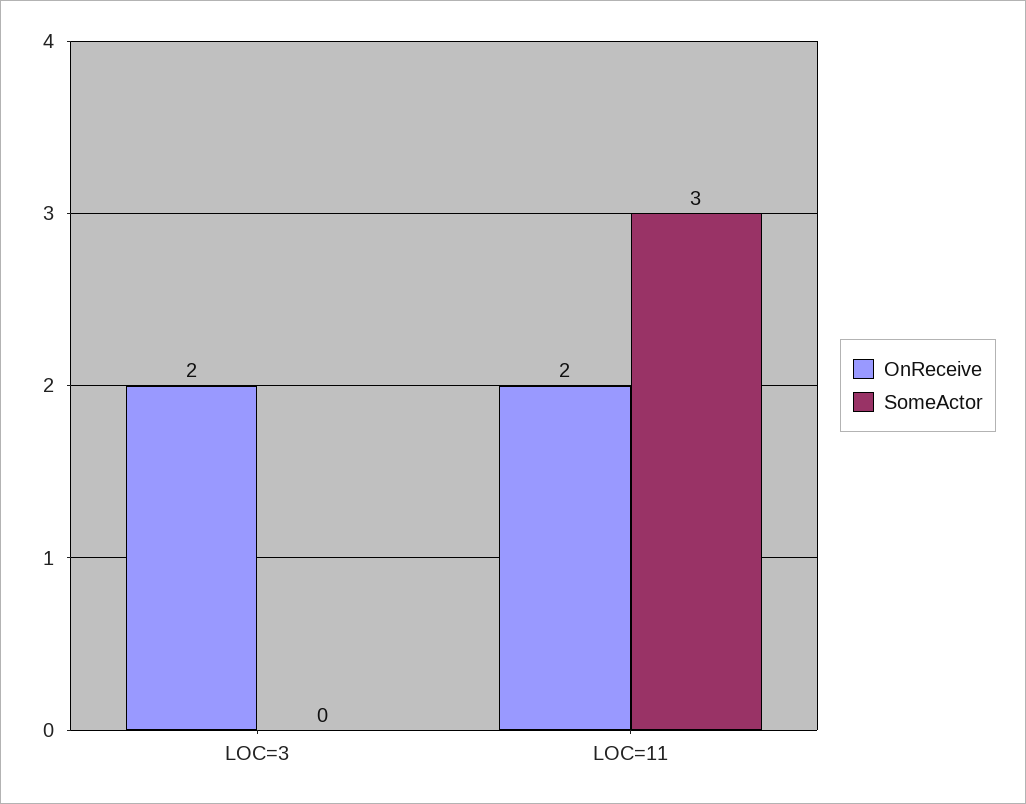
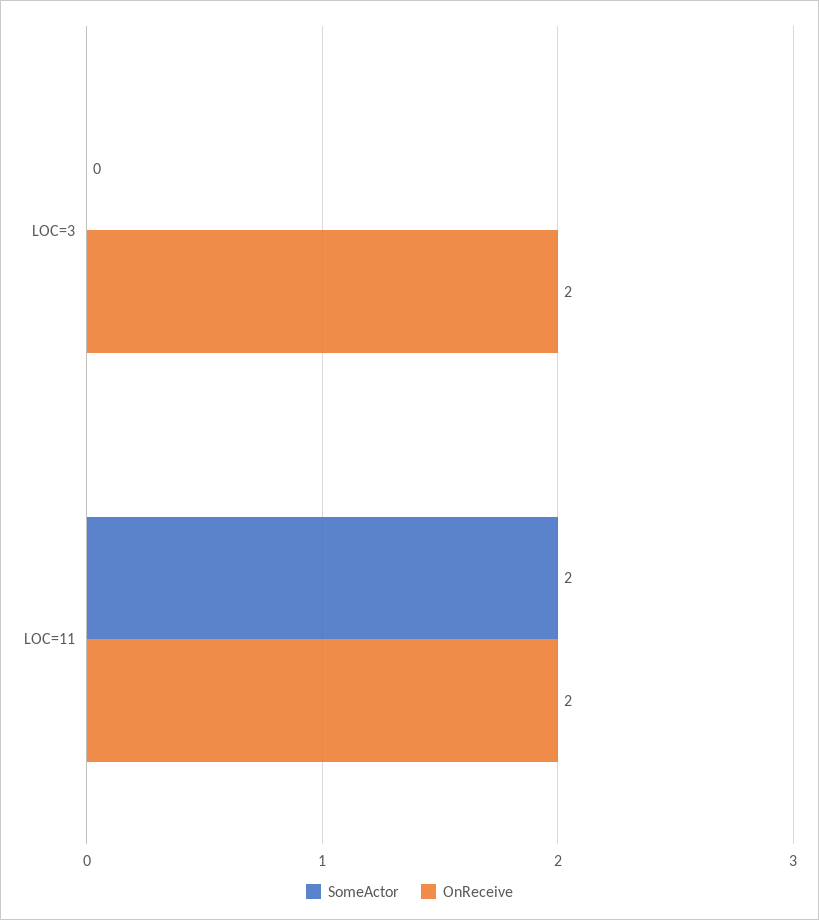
SomeActor, LOC=11: 3 -> 2

